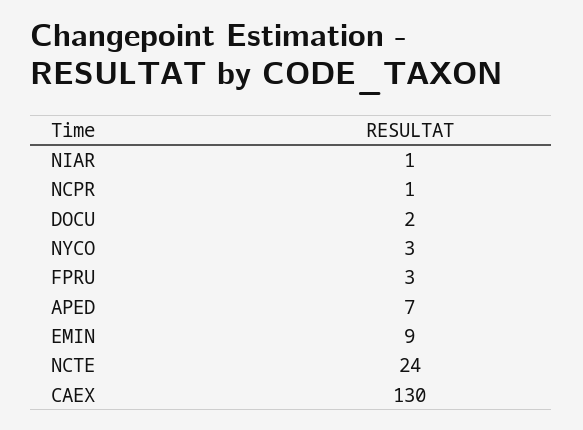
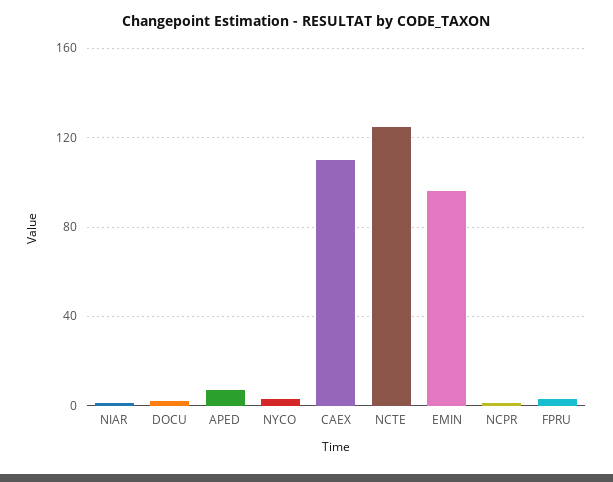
EMIN: 9 -> 95
NCTE: 24 -> 125
CAEX: 130 -> 110

